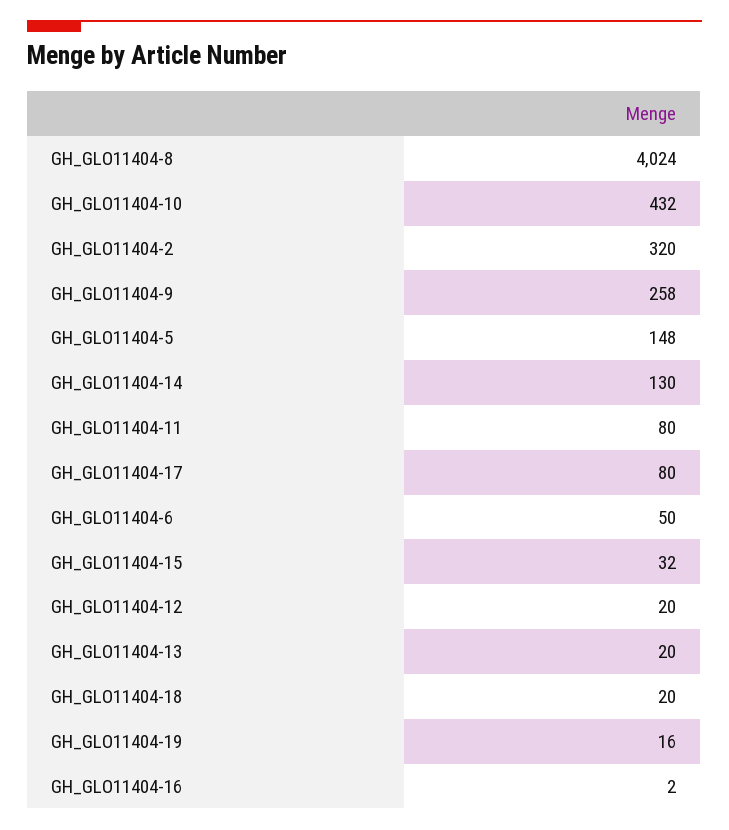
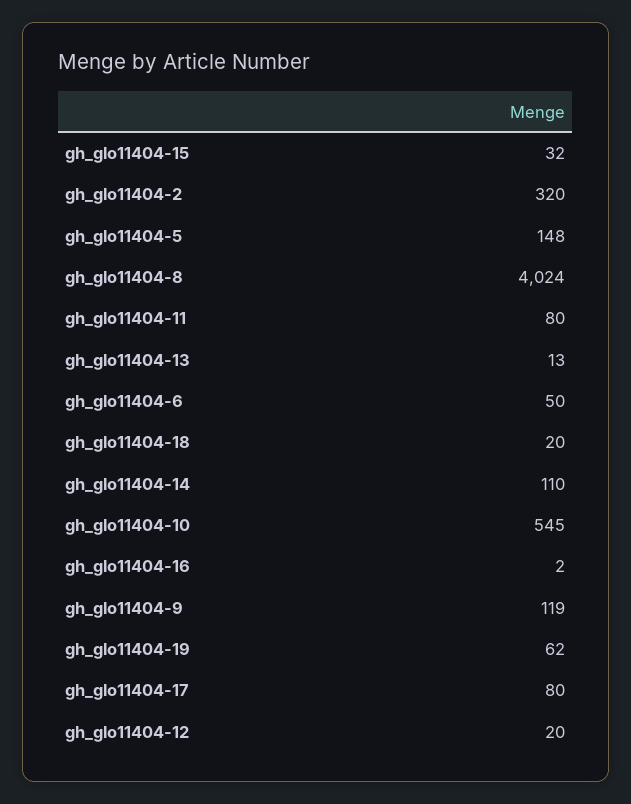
GH_GLO11404-10: 432 -> 545
GH_GLO11404-9: 258 -> 119
GH_GLO11404-14: 130 -> 110
GH_GLO11404-13: 20 -> 13
GH_GLO11404-19: 16 -> 62

